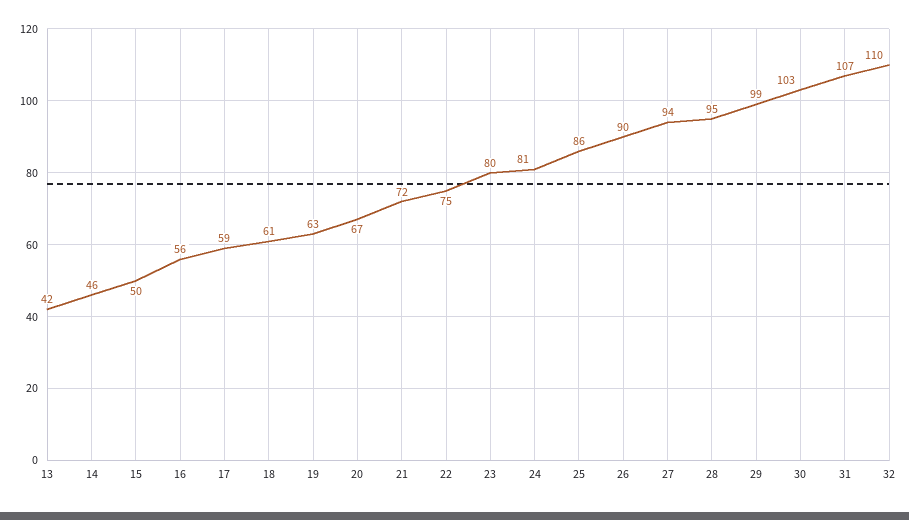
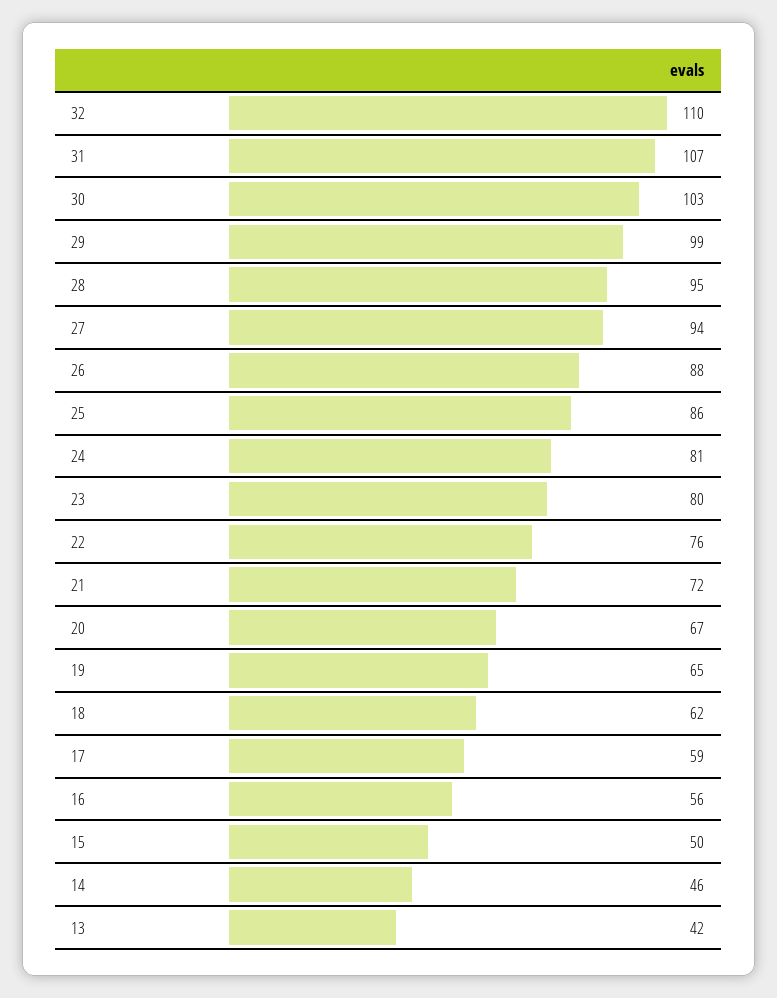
18: 61 -> 62
19: 63 -> 65
22: 75 -> 76
26: 90 -> 88

